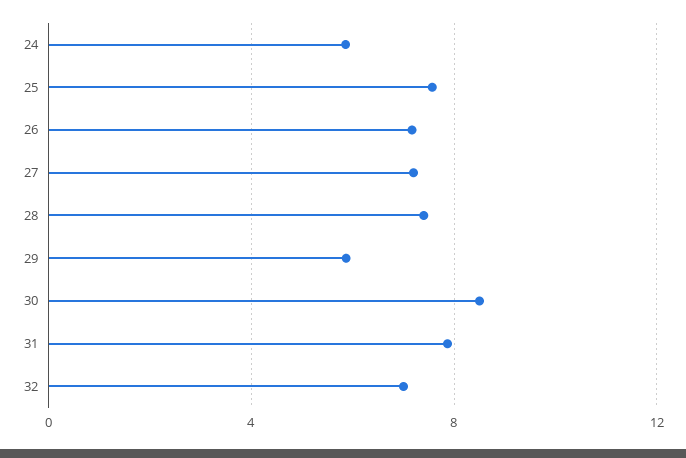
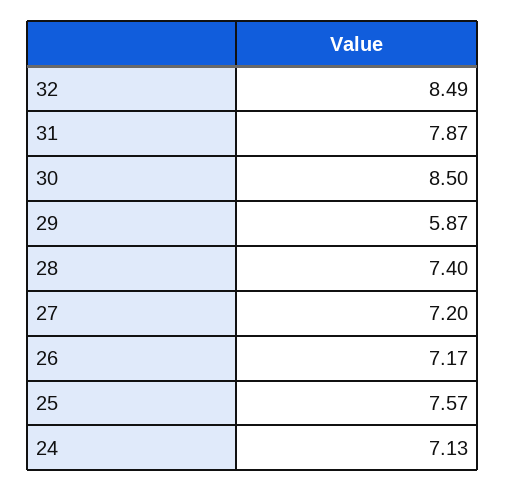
24: 6 -> 7.13
32: 7 -> 8.49

